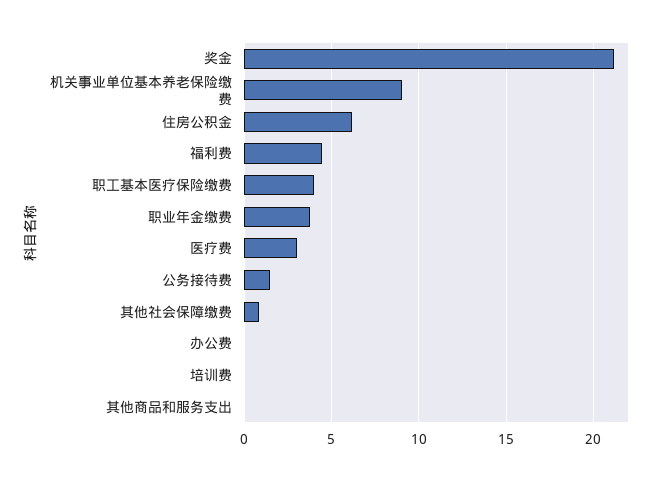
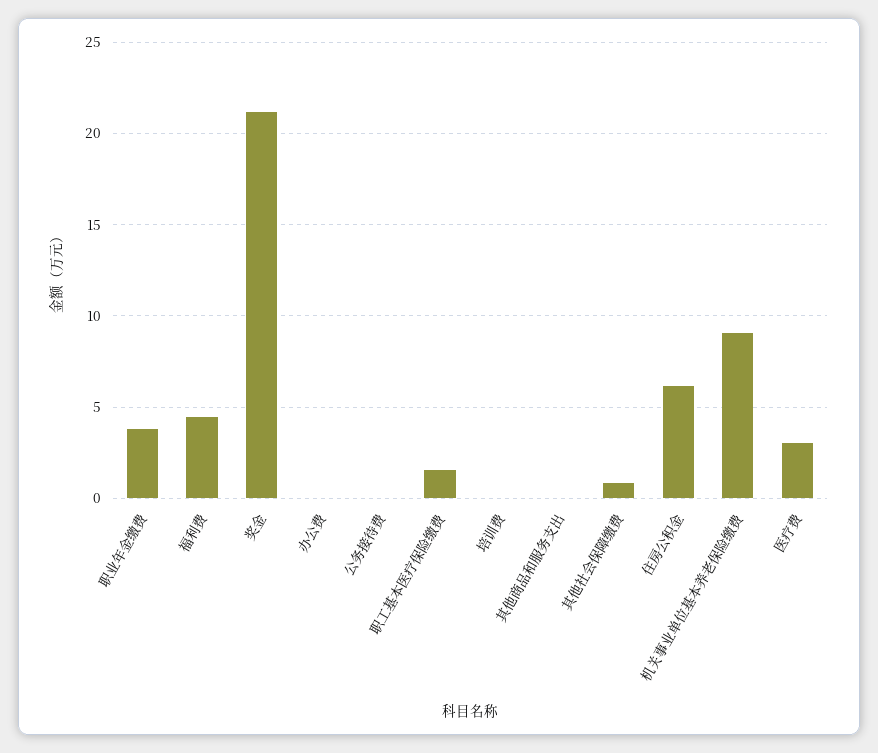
职工基本医疗保险缴费: 4 -> 1.5
公务接待费: 1.5 -> 0

